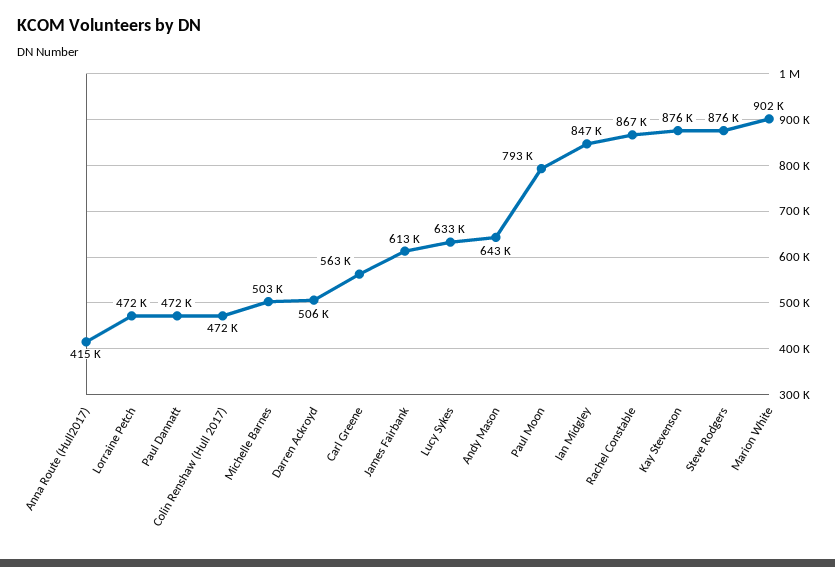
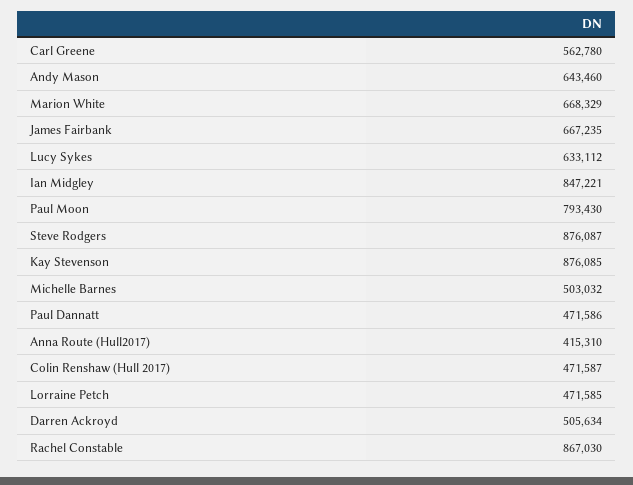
James Fairbank: 613000 -> 667235
Marion White: 902000 -> 668329

